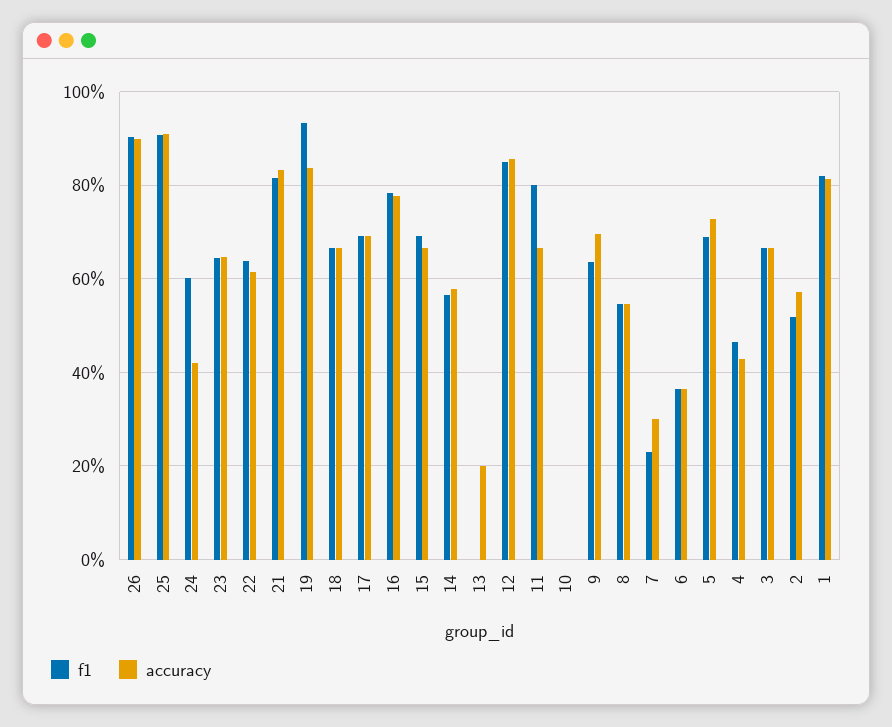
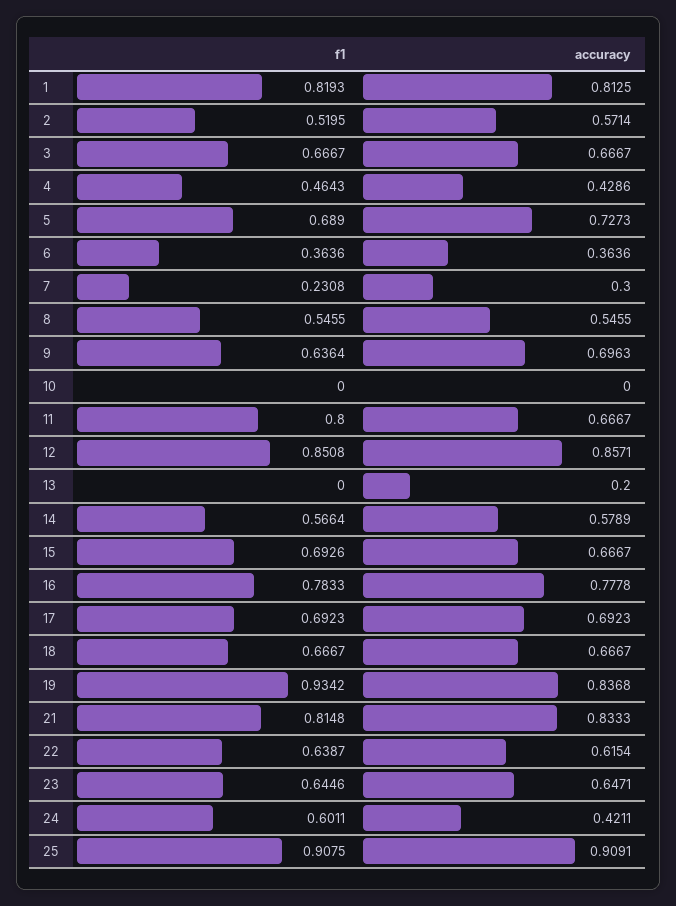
f1, 26: 0.9 -> none
accuracy, 26: 0.9 -> none

